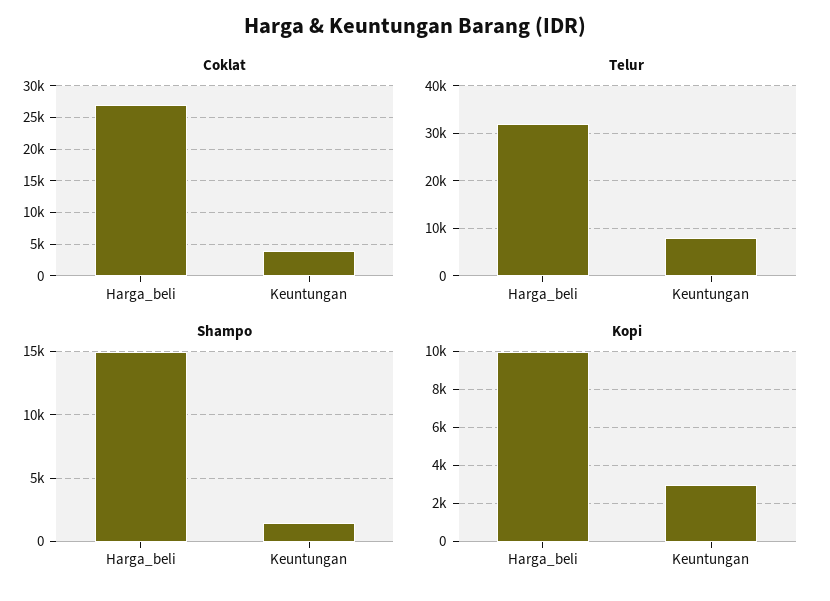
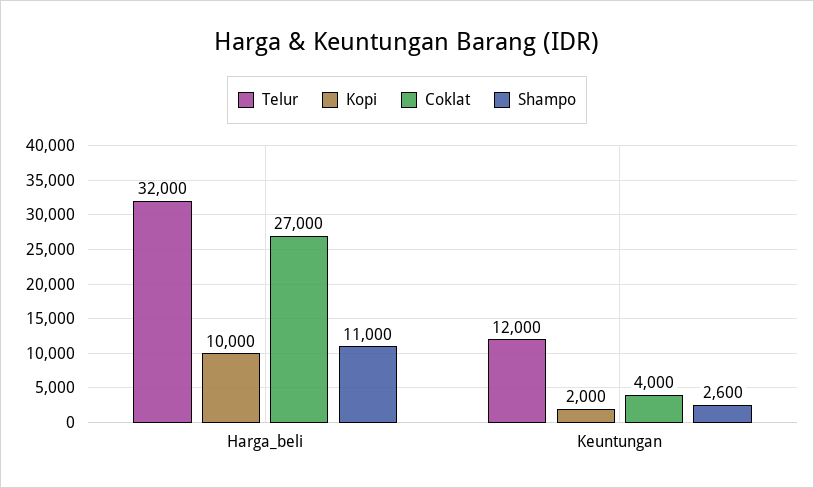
Telur, Keuntungan: 8000 -> 12000
Shampo, Harga_beli: 15000 -> 11000
Shampo, Keuntungan: 1500 -> 2600
Kopi, Keuntungan: 3000 -> 2000

